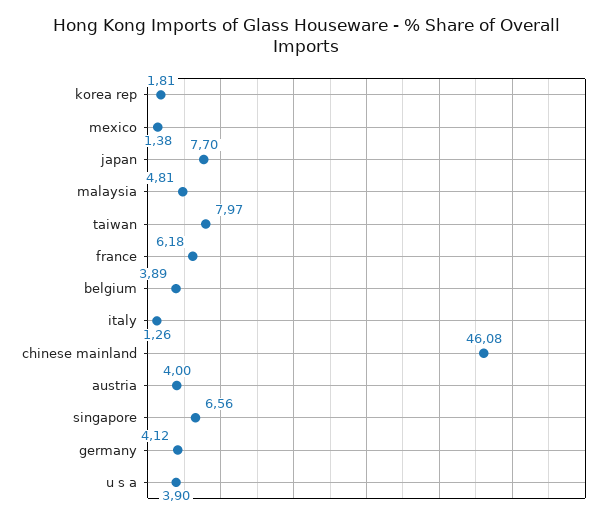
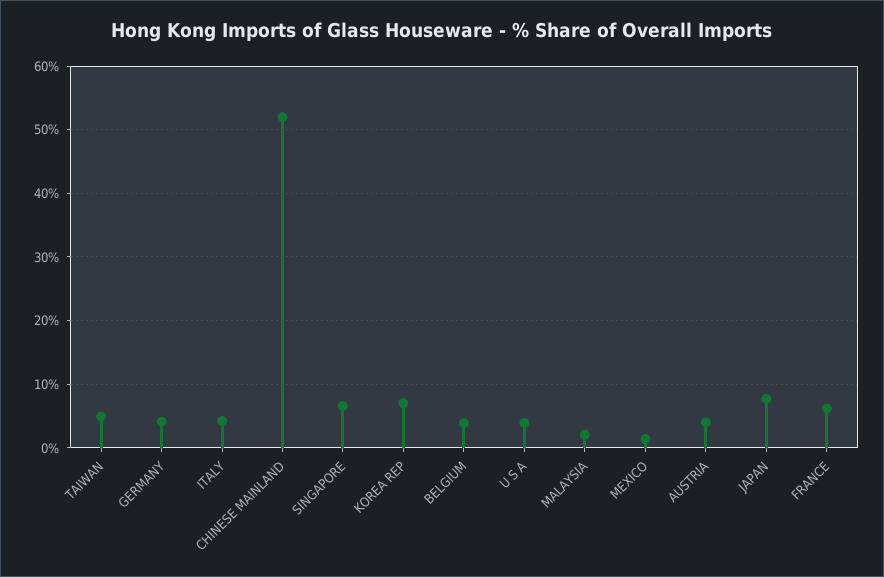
korea rep: 1.81 -> 7
malaysia: 4.81 -> 2
taiwan: 7.97 -> 5
italy: 1.26 -> 4
chinese mainland: 46.08 -> 52

